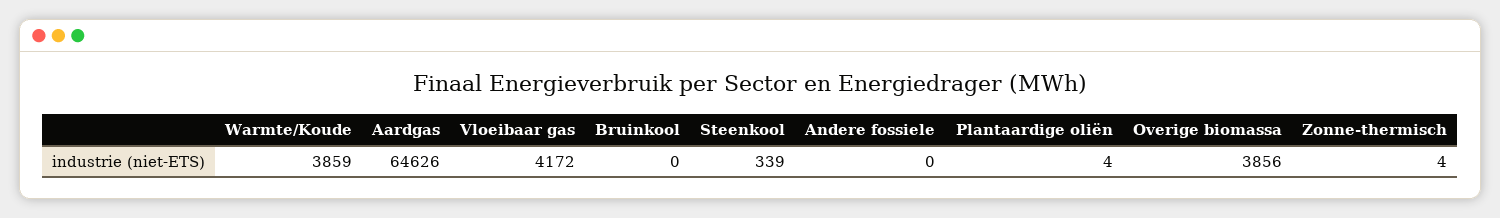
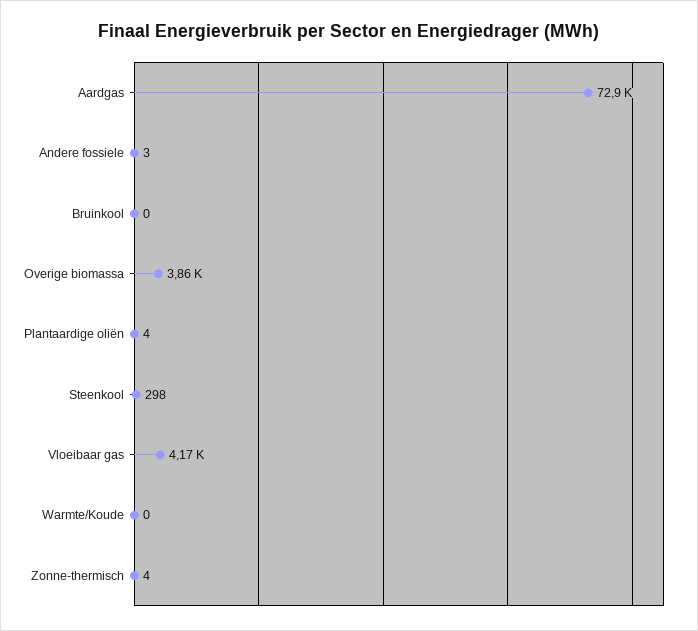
Warmte/Koude: 3859 -> 0
Aardgas: 64626 -> 72900
Steenkool: 339 -> 298
Andere fossiele: 0 -> 3

